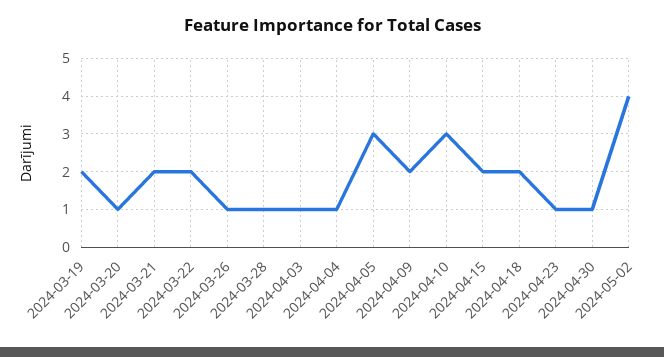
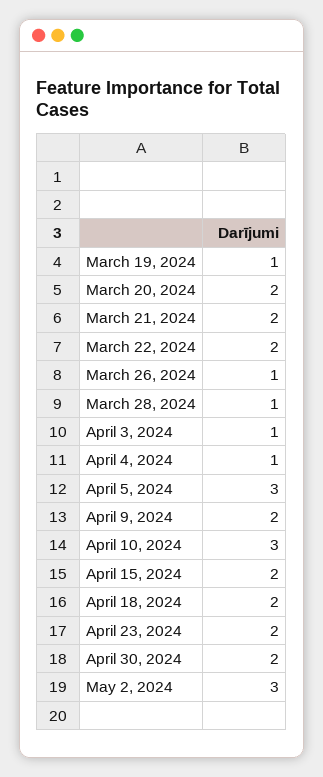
2024-03-19: 2 -> 1
2024-03-20: 1 -> 2
2024-04-23: 1 -> 2
2024-04-30: 1 -> 2
2024-05-02: 4 -> 3

